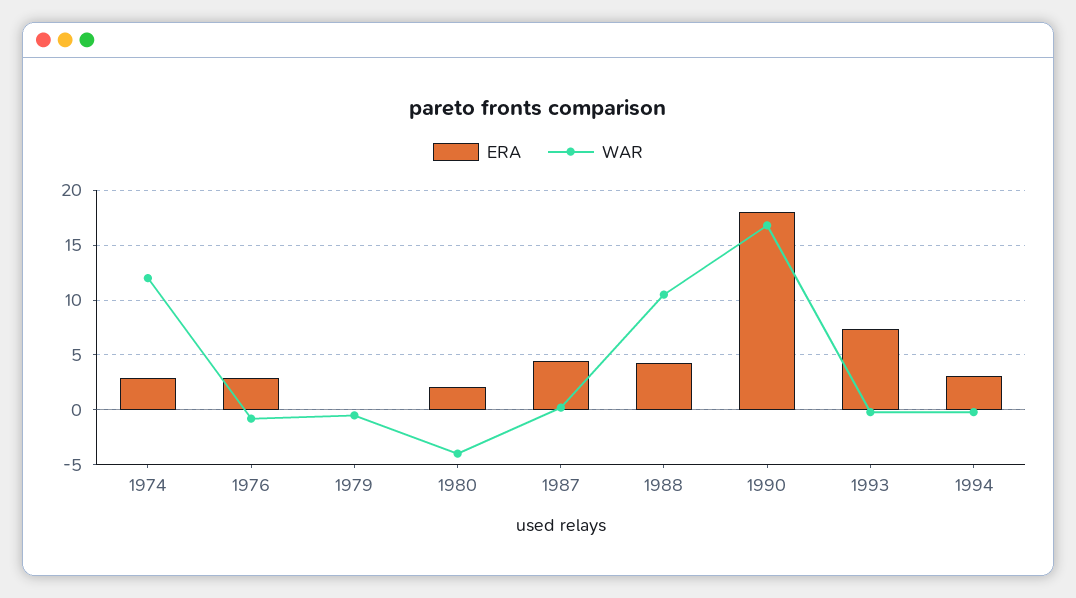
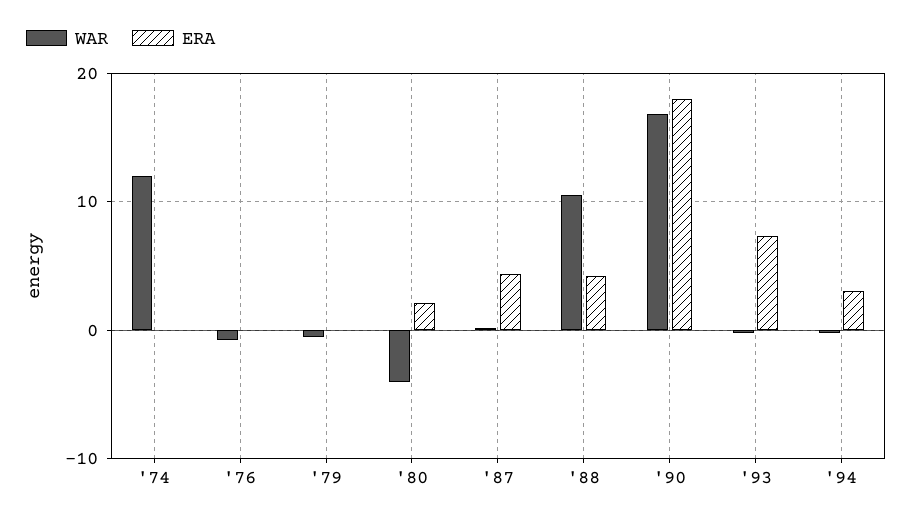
ERA, 1974: 3 -> 0
ERA, 1976: 3 -> 0

